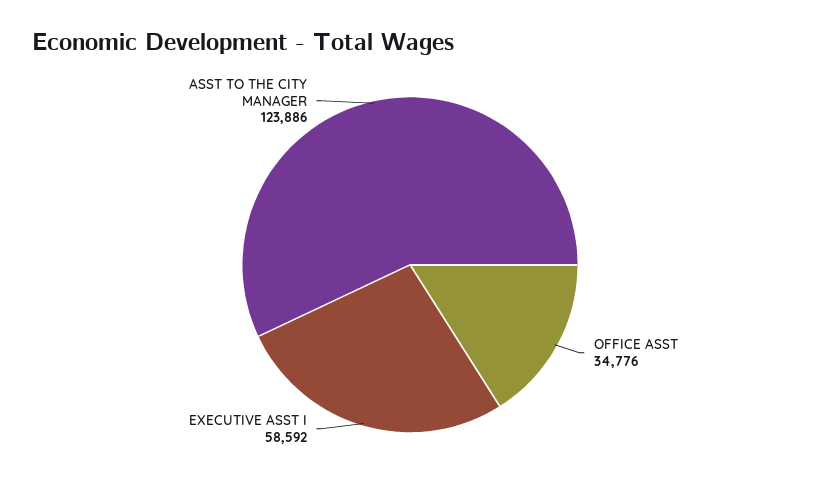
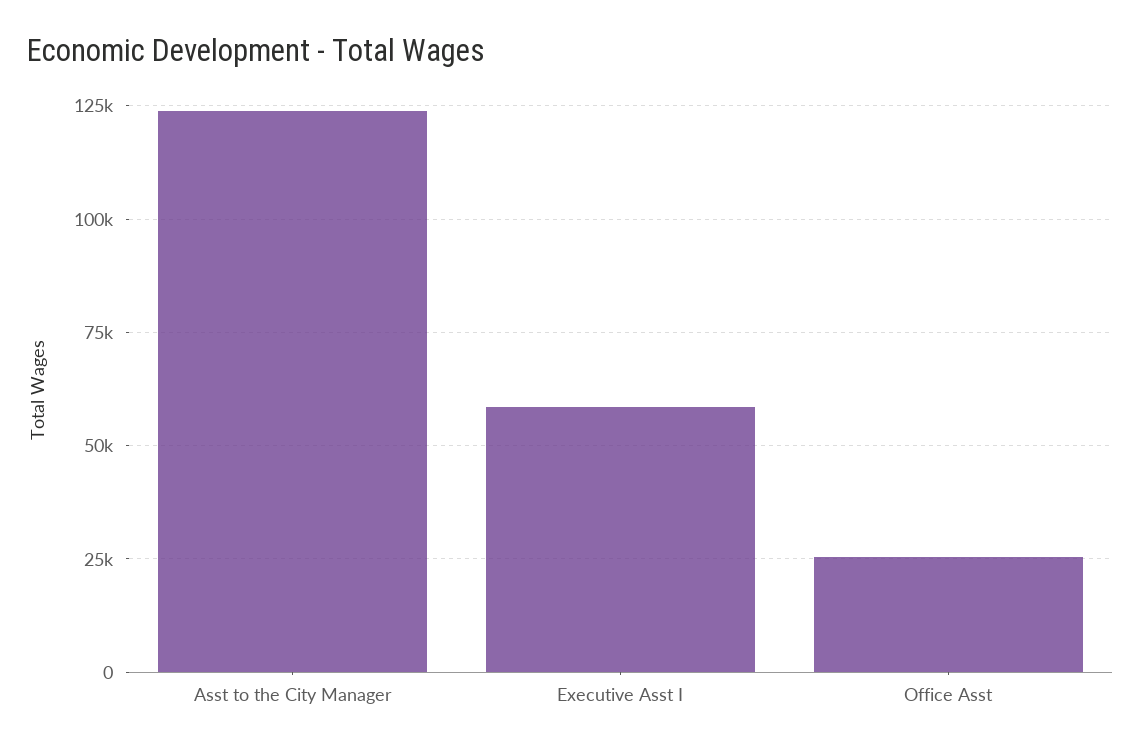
OFFICE ASST: 34776 -> 25000

